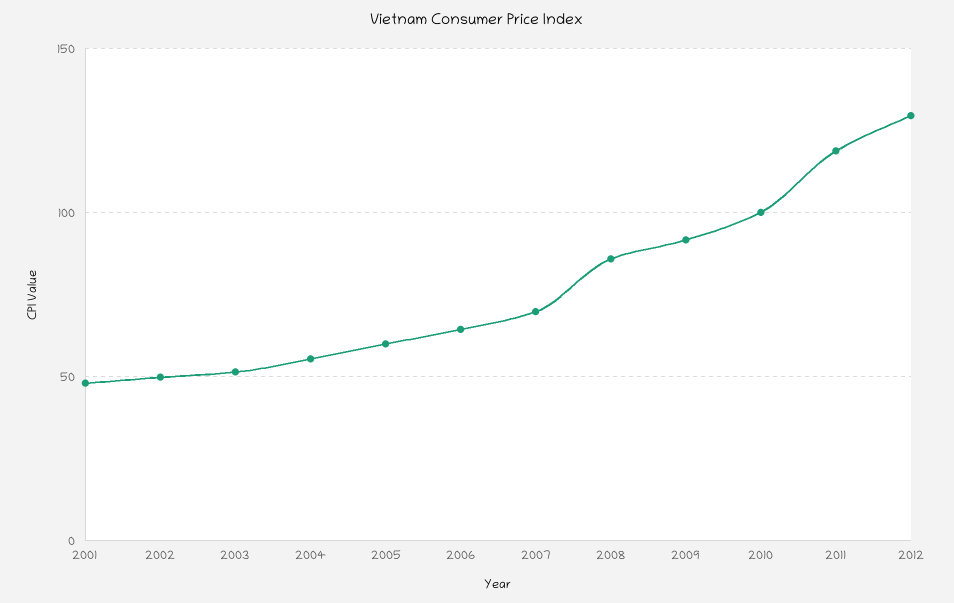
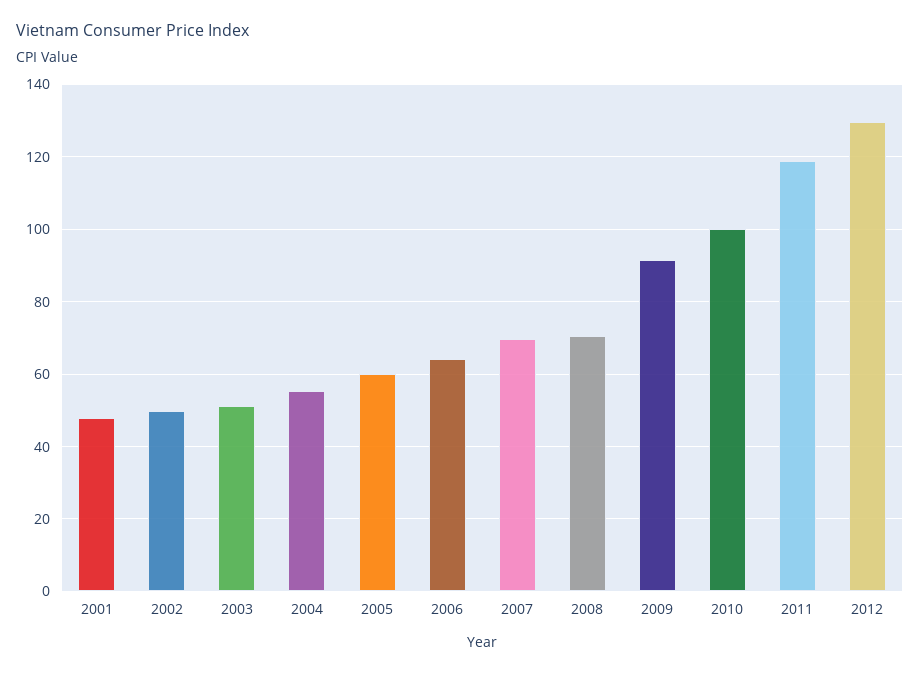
2008: 85 -> 70

